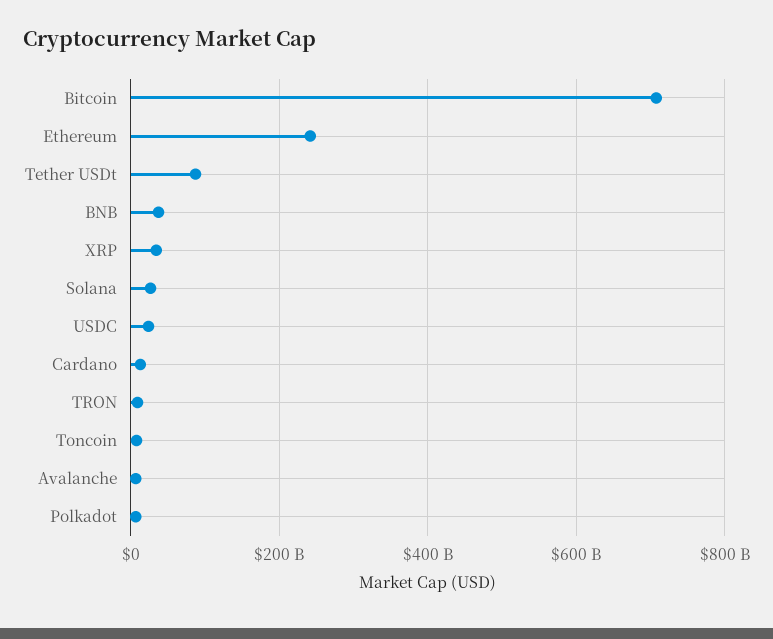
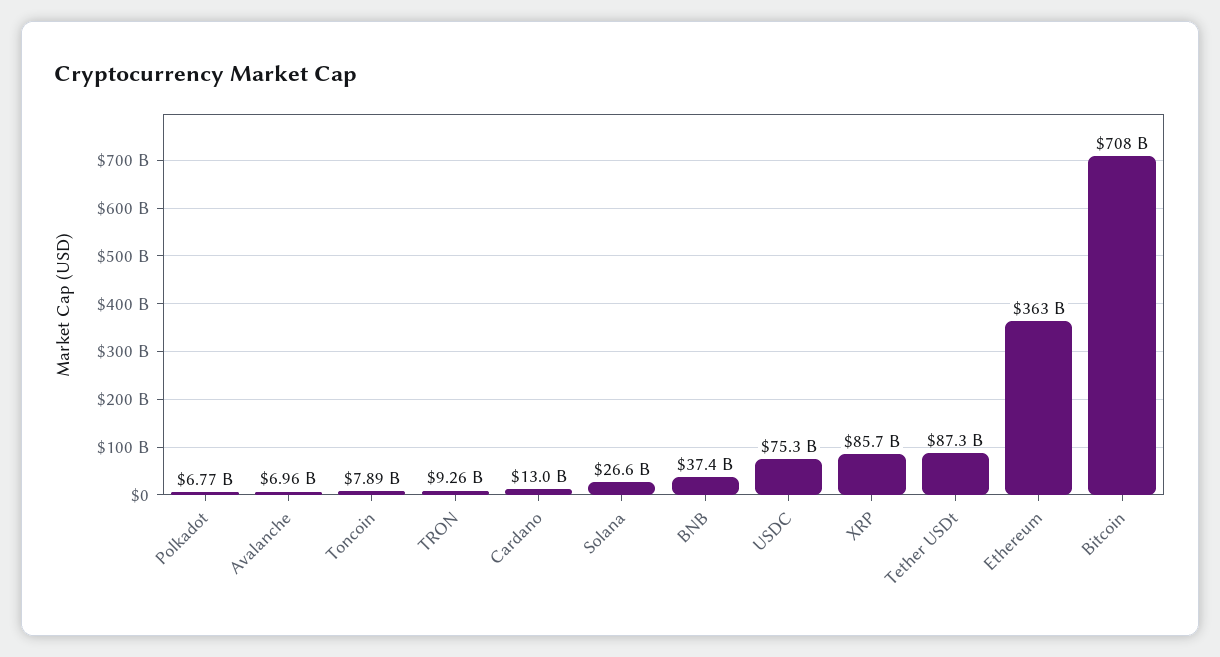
Ethereum: 240000000000 -> 363000000000
XRP: 40000000000 -> 85700000000
USDC: 20000000000 -> 75300000000

